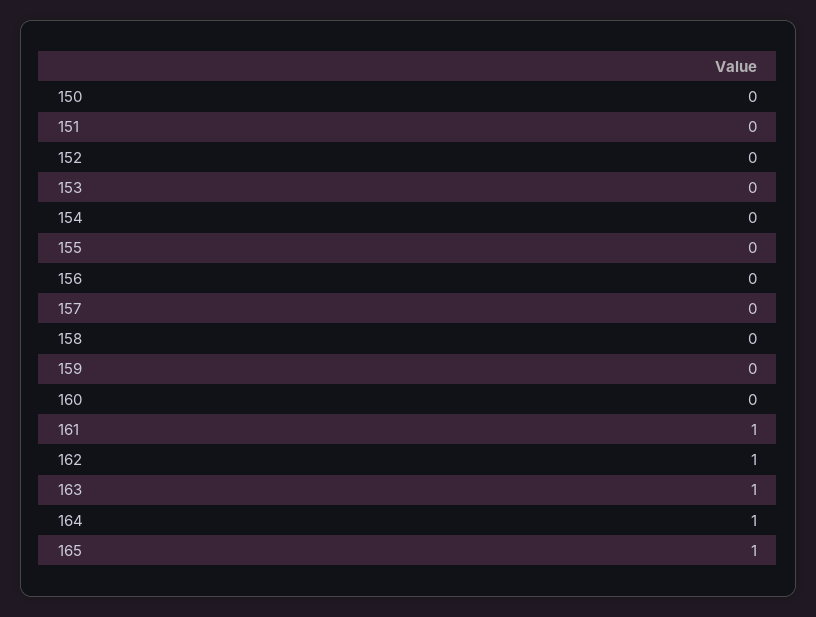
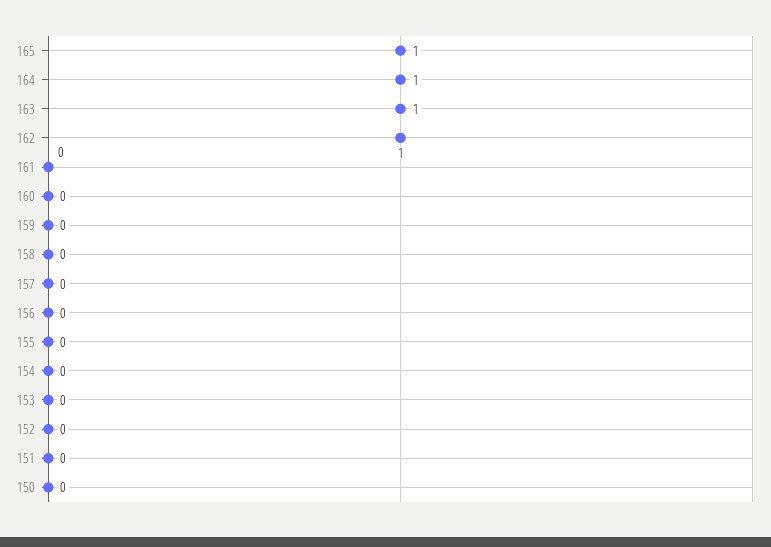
161: 1 -> 0

